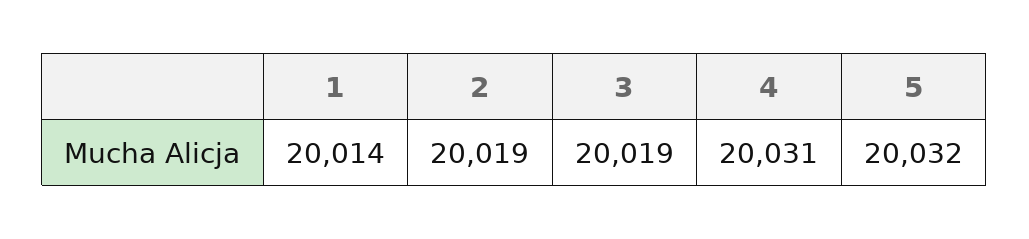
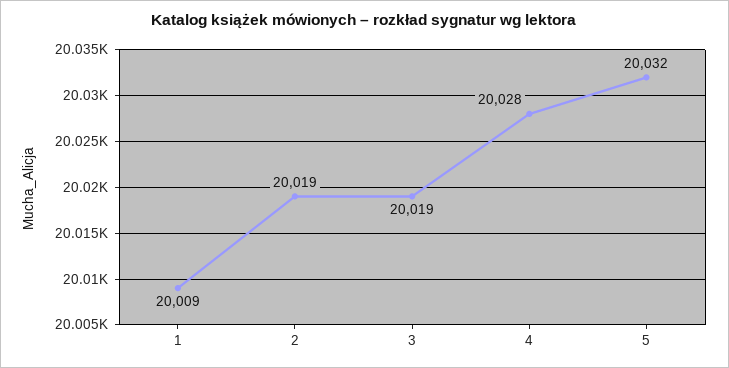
1: 20014 -> 20009
4: 20031 -> 20028

